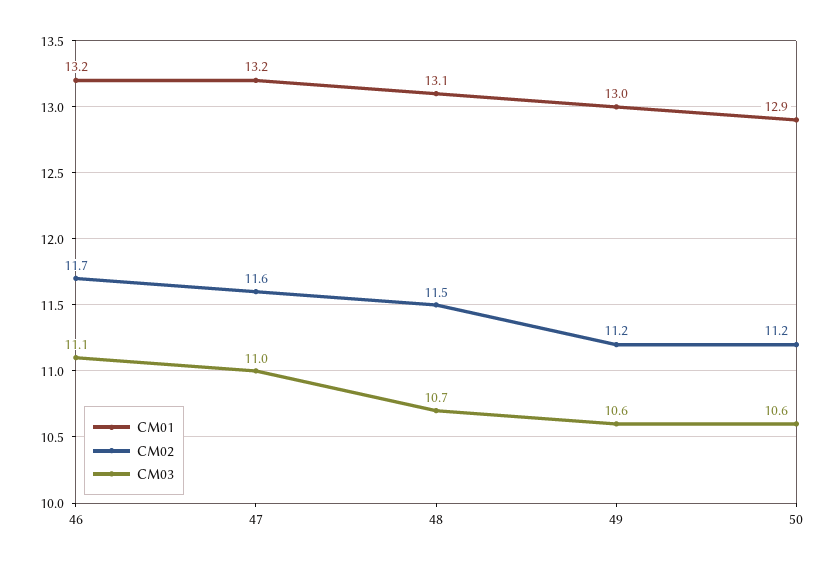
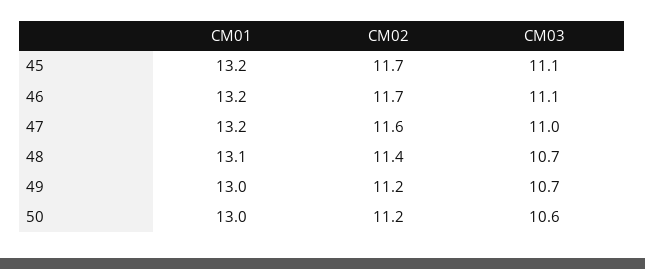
CM02, 48: 11.5 -> 11.4
CM03, 49: 10.6 -> 10.7
CM01, 50: 12.9 -> 13
CM01, 45: none -> 13.2
CM02, 45: none -> 11.7
CM03, 45: none -> 11.1

